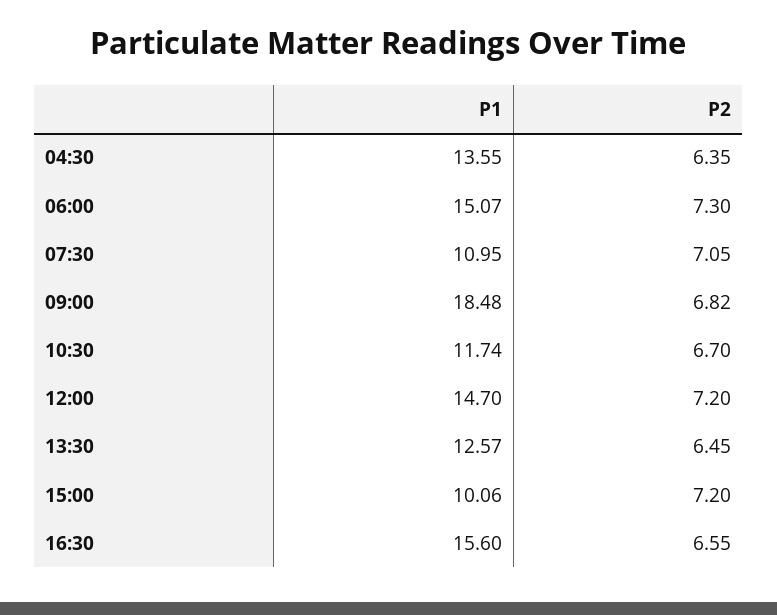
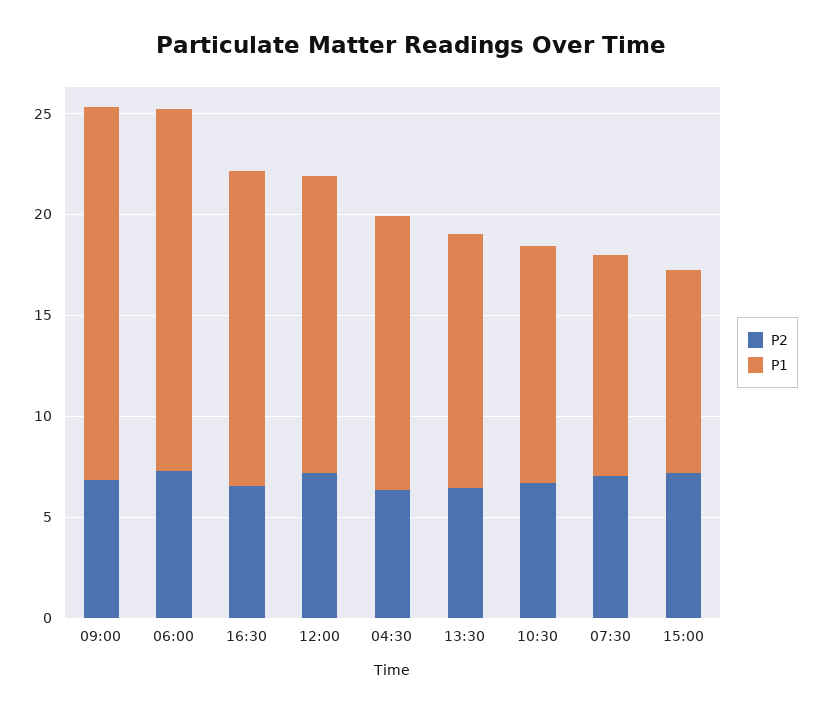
P1, 06:00: 15.07 -> 18

